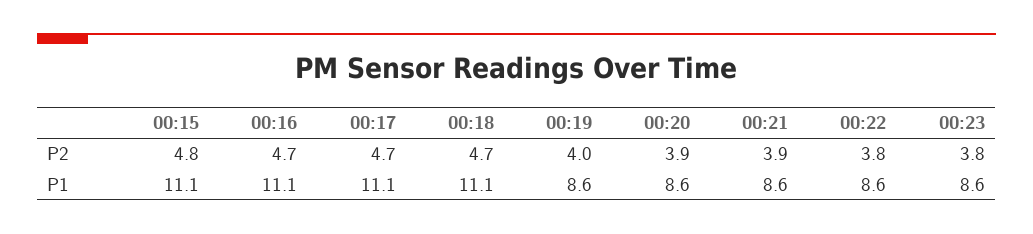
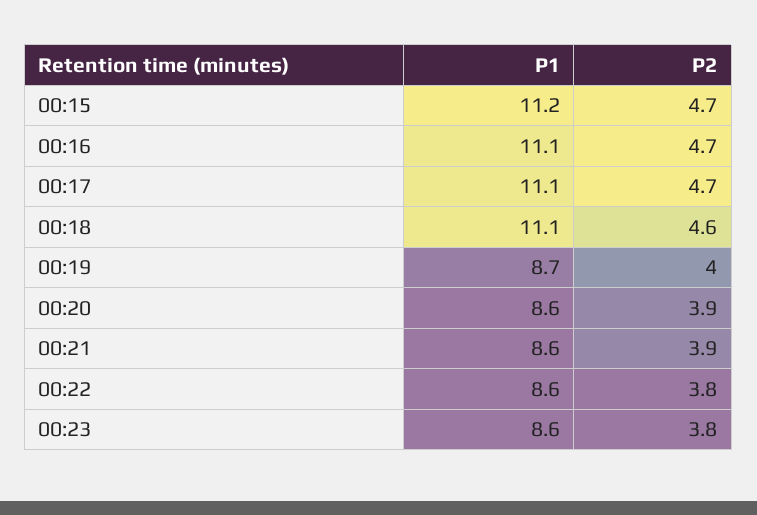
00:15, P2: 4.8 -> 4.7
00:18, P2: 4.7 -> 4.6
00:15, P1: 11.1 -> 11.2
00:19, P1: 8.6 -> 8.7

